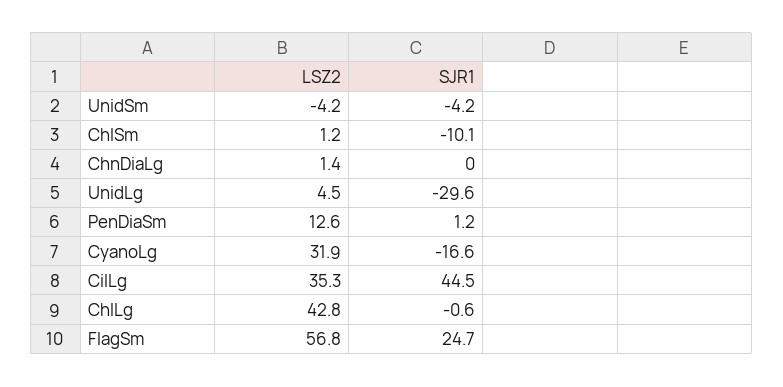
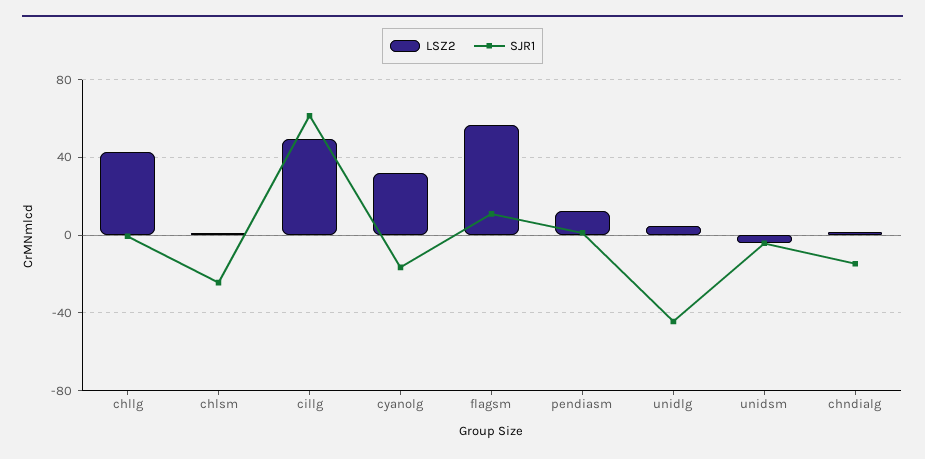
SJR1, ChlSm: -10.1 -> -25
SJR1, ChnDiaLg: 0 -> -15
SJR1, UnidLg: -29.6 -> -45
LSZ2, CilLg: 35.3 -> 50
SJR1, CilLg: 44.5 -> 60
SJR1, FlagSm: 24.7 -> 10

